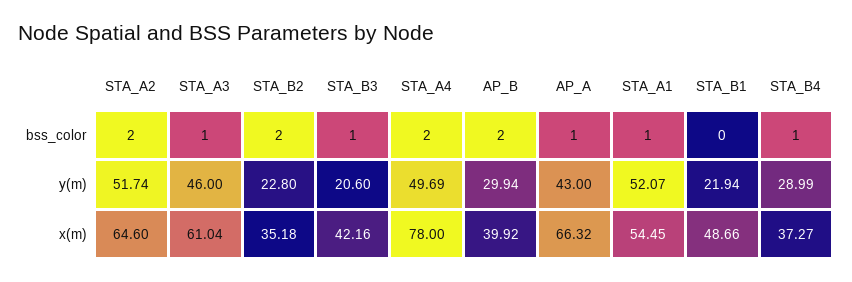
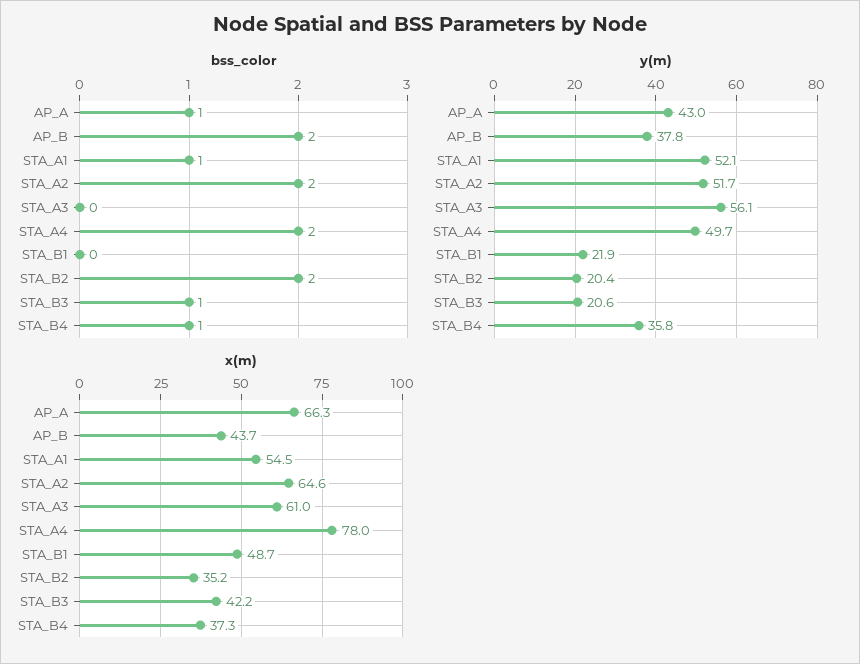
bss_color, STA_A3: 1 -> 0
y(m), STA_A3: 46 -> 56.1
y(m), STA_B2: 22.8 -> 20.4
y(m), AP_B: 29.94 -> 37.8
y(m), STA_B4: 28.99 -> 35.8
x(m), AP_B: 39.92 -> 43.7

